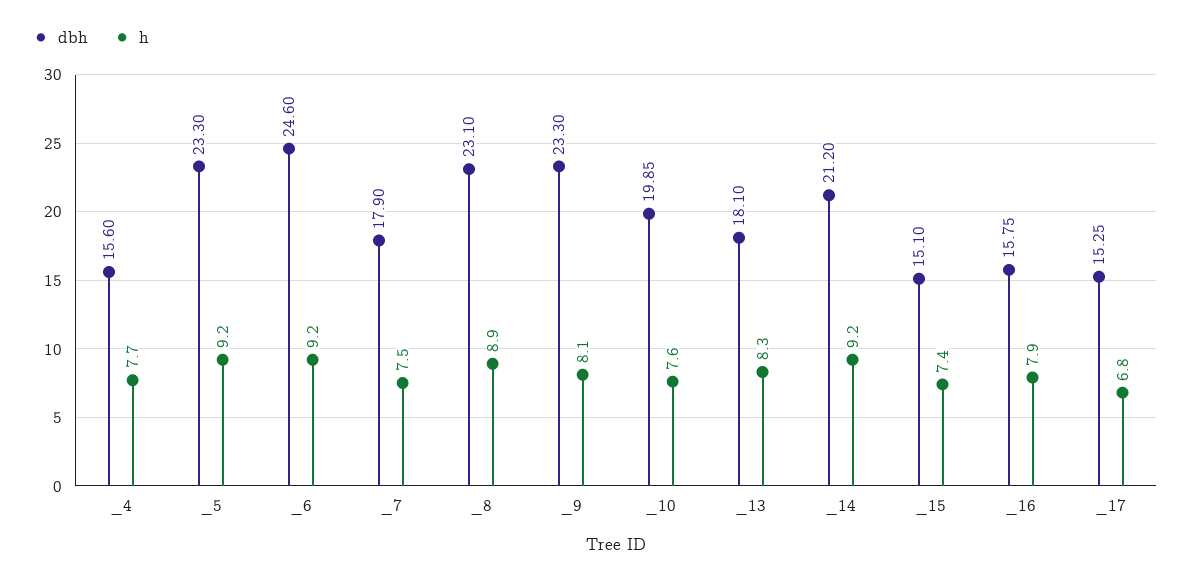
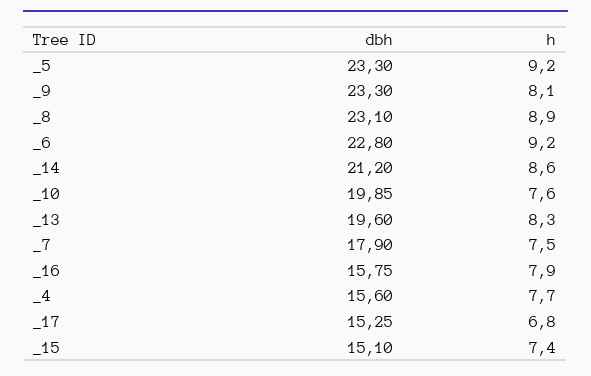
dbh, _6: 24.6 -> 22.8
dbh, _13: 18.1 -> 19.6
h, _14: 9.2 -> 8.6

